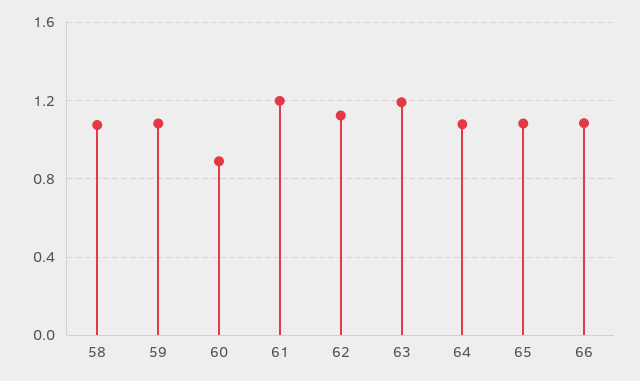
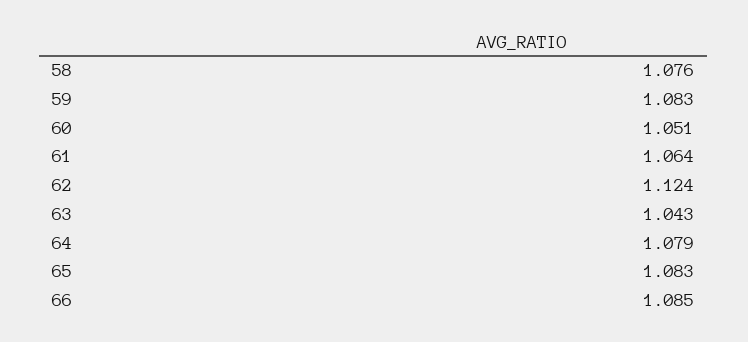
60: 0.9 -> 1.051
61: 1.2 -> 1.064
63: 1.2 -> 1.043

